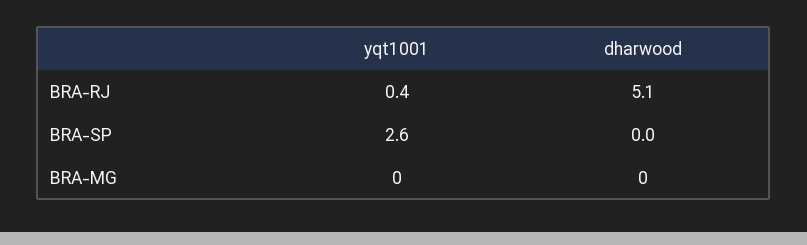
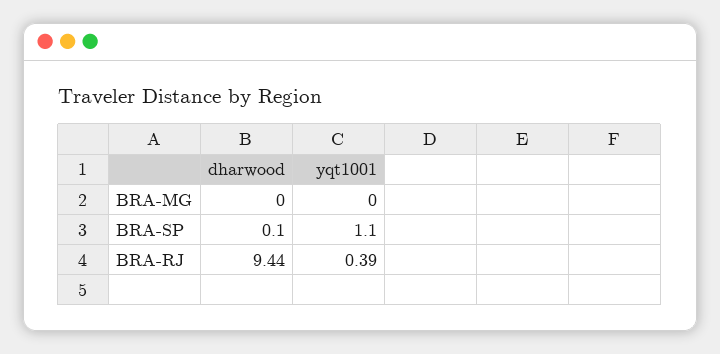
dharwood, BRA-RJ: 5.1 -> 9.44
yqt1001, BRA-SP: 2.6 -> 1.1
dharwood, BRA-SP: 0 -> 0.1

